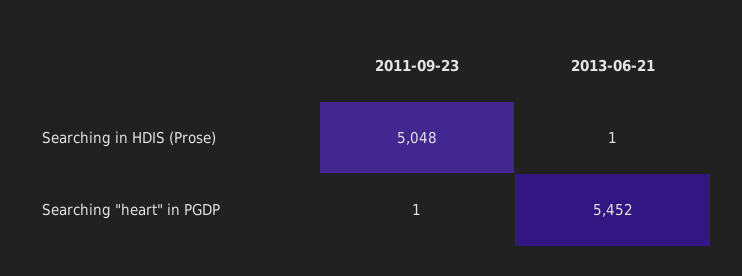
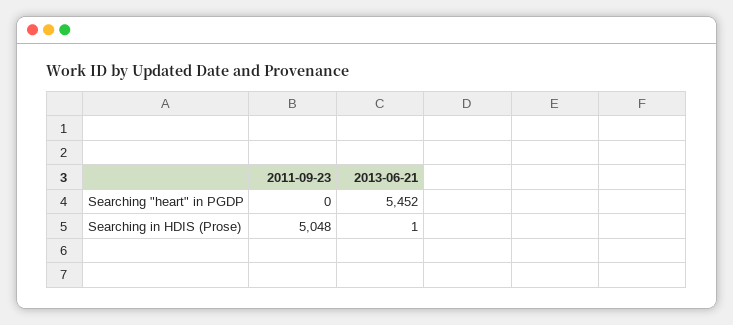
2011-09-23, Searching "heart" in PGDP: 1 -> 0

